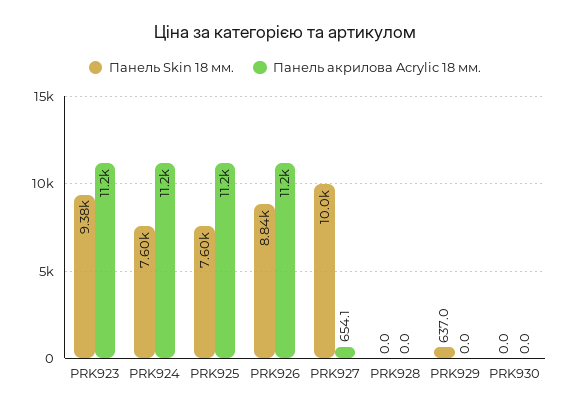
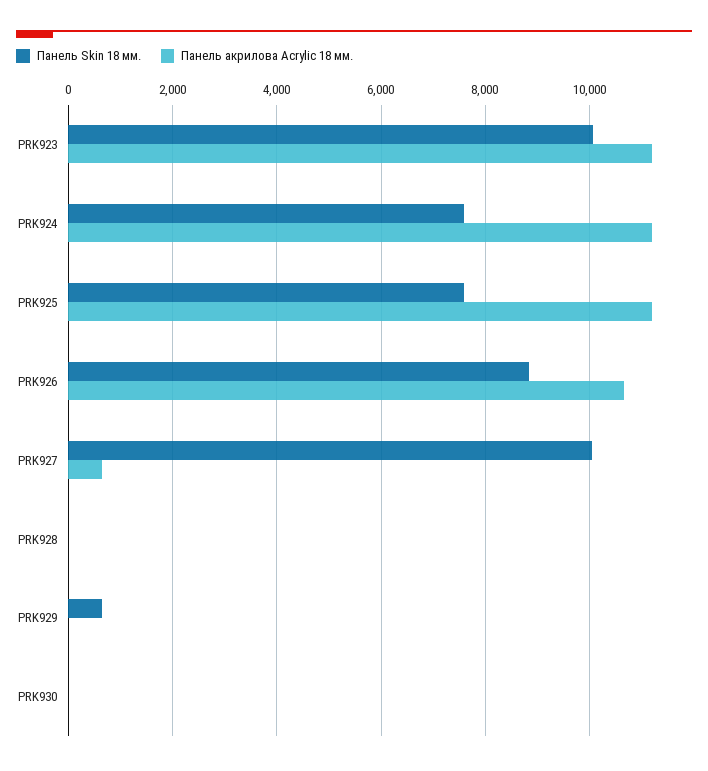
Панель Skin 18 мм., PRK923: 9380 -> 10000
Панель акрилова Acrylic 18 мм., PRK926: 11200 -> 10600

